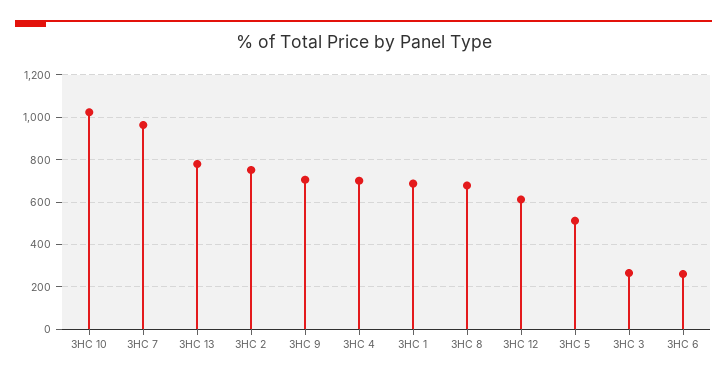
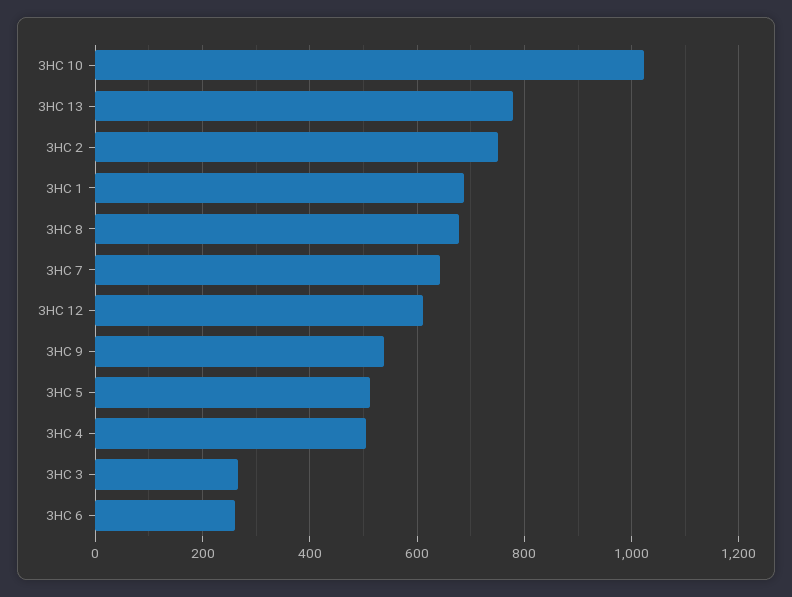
3НC 7: 950 -> 640
3НC 9: 700 -> 540
3НC 4: 700 -> 500

